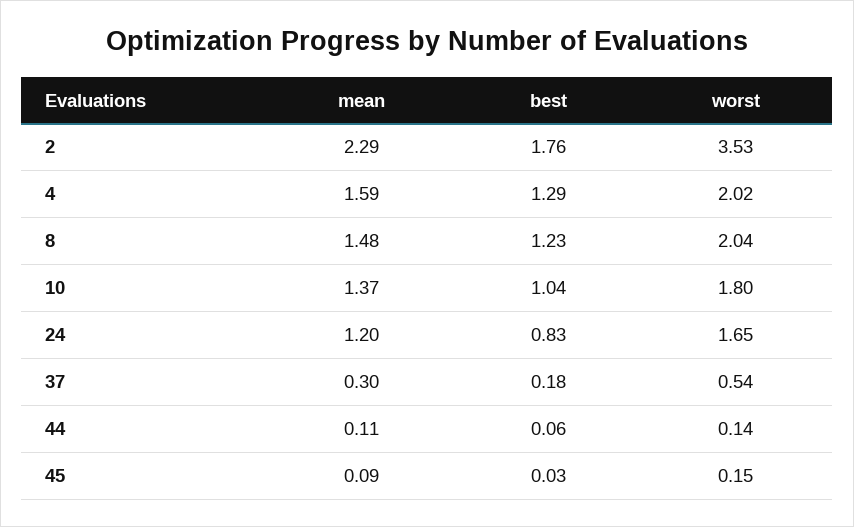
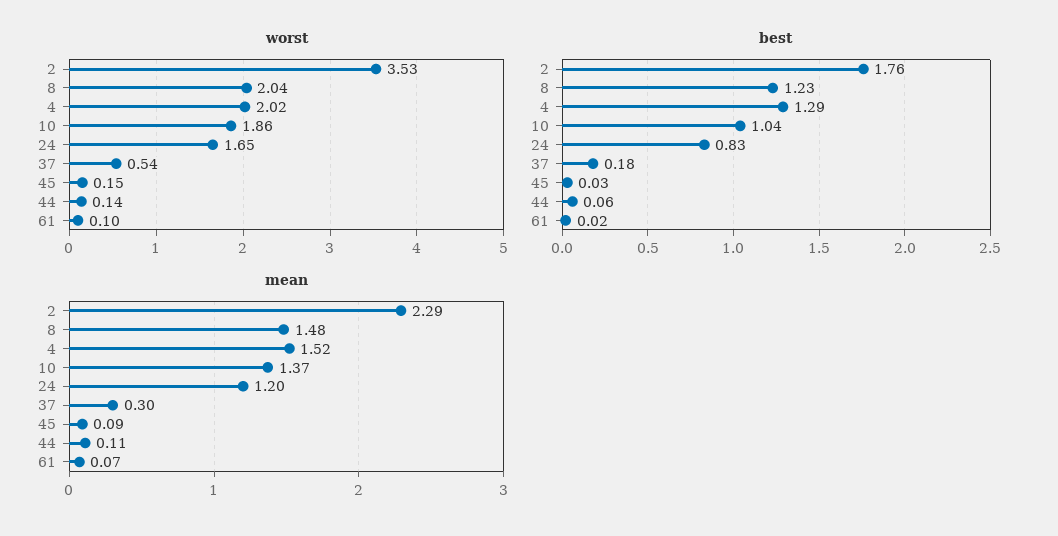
mean, 4: 1.59 -> 1.52
worst, 10: 1.8 -> 1.86
worst, 61: none -> 0.1
best, 61: none -> 0.02
mean, 61: none -> 0.07

